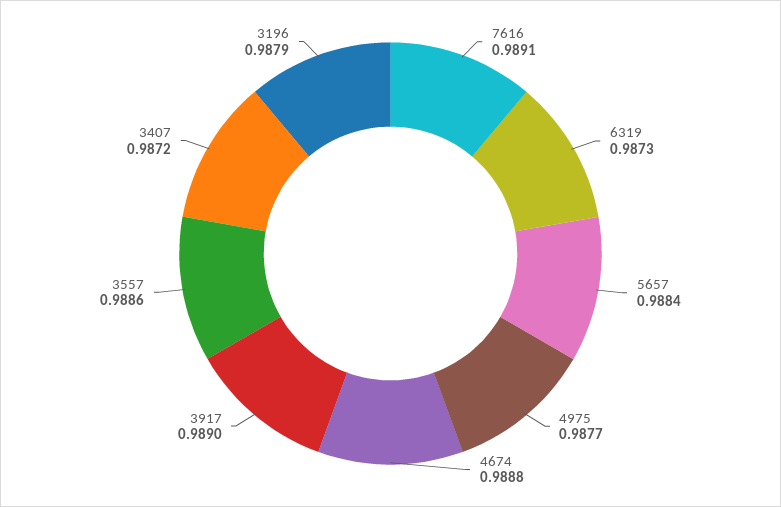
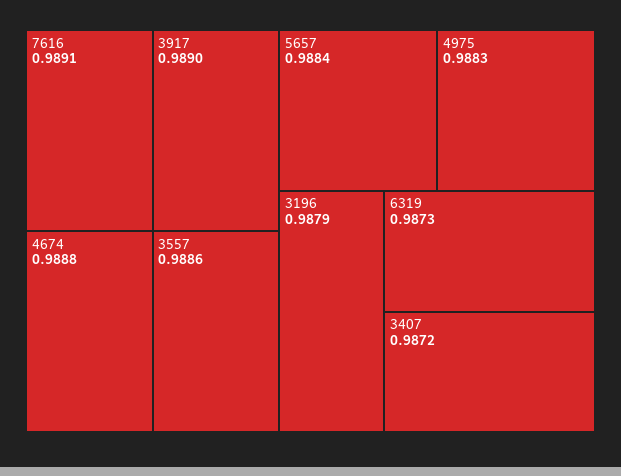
4975: 0.9877 -> 0.9883

